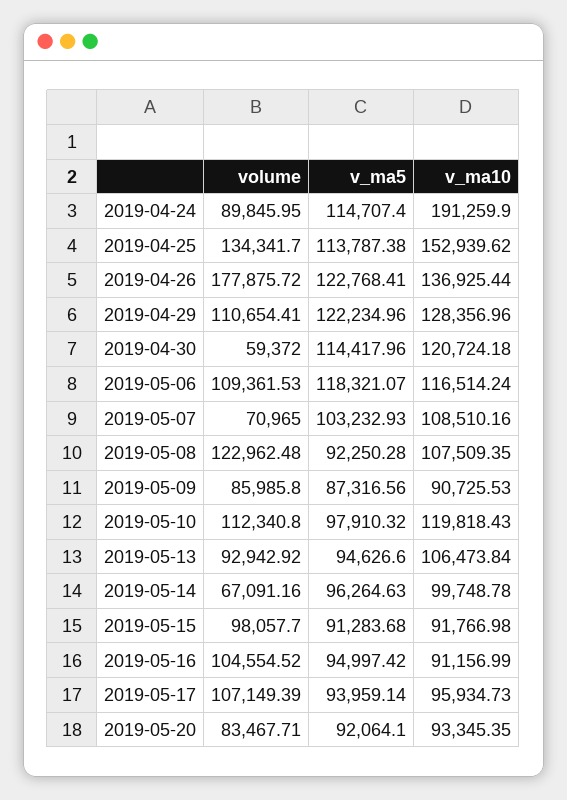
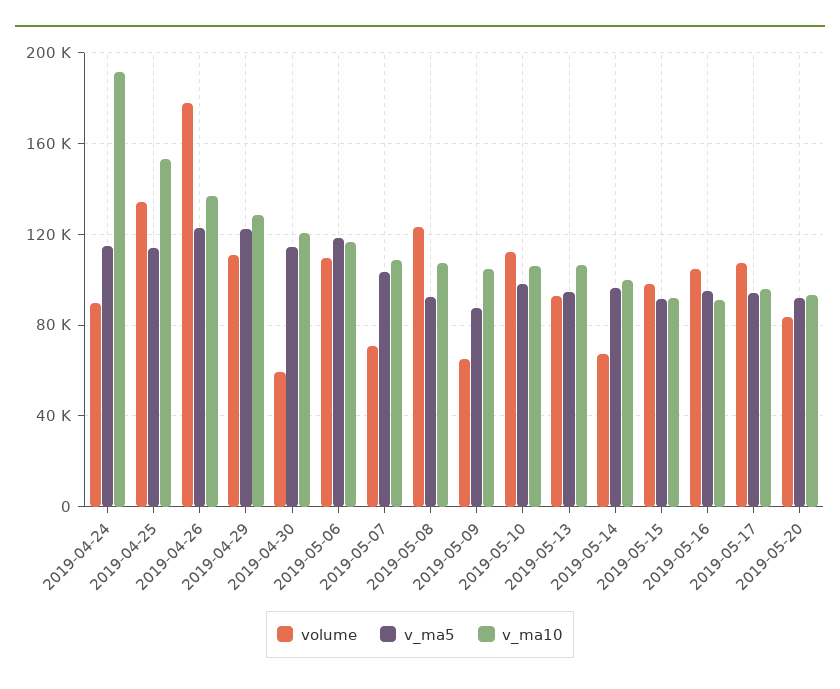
volume, 2019-05-09: 85985.8 -> 65000
v_ma10, 2019-05-09: 90725.53 -> 105000
v_ma10, 2019-05-10: 119818.43 -> 105000

